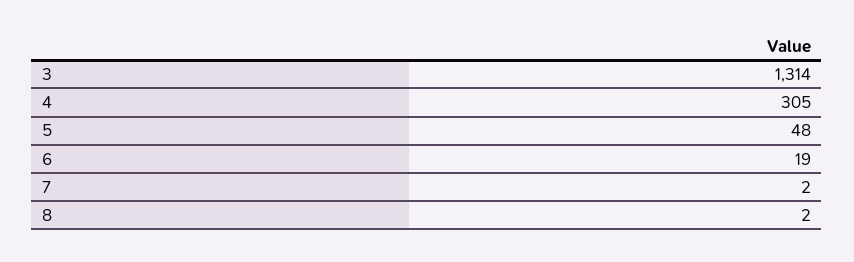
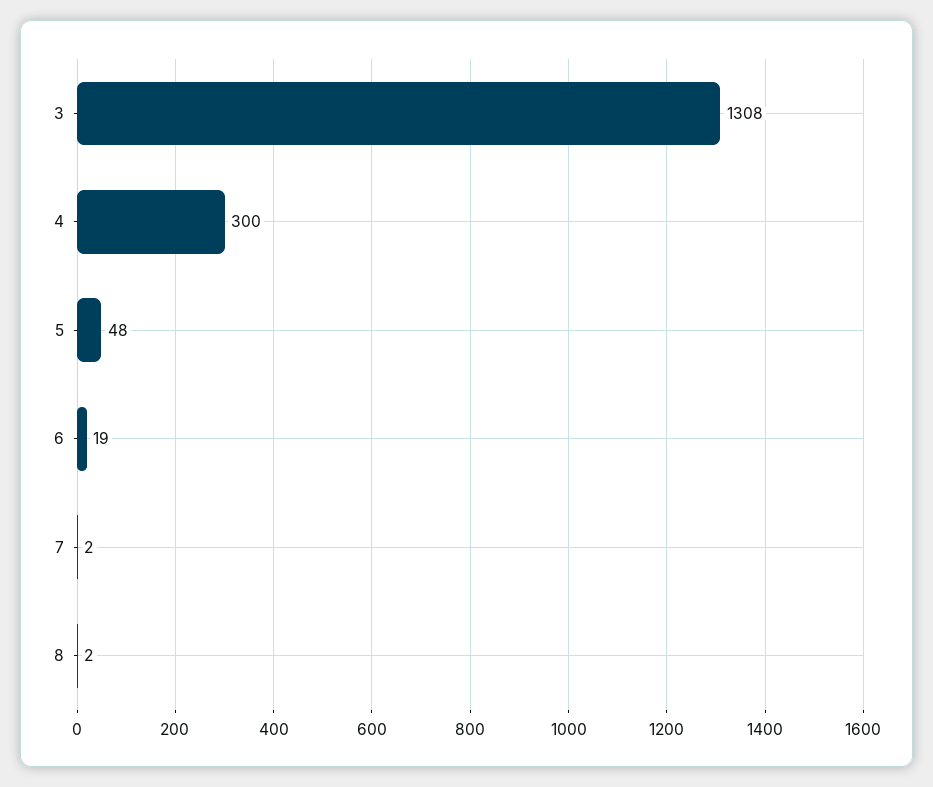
3: 1314 -> 1308
4: 305 -> 300

